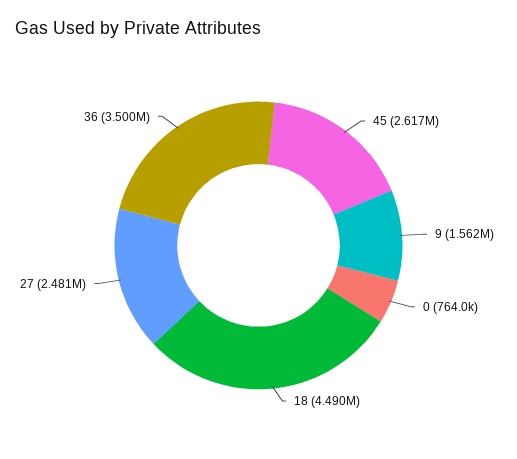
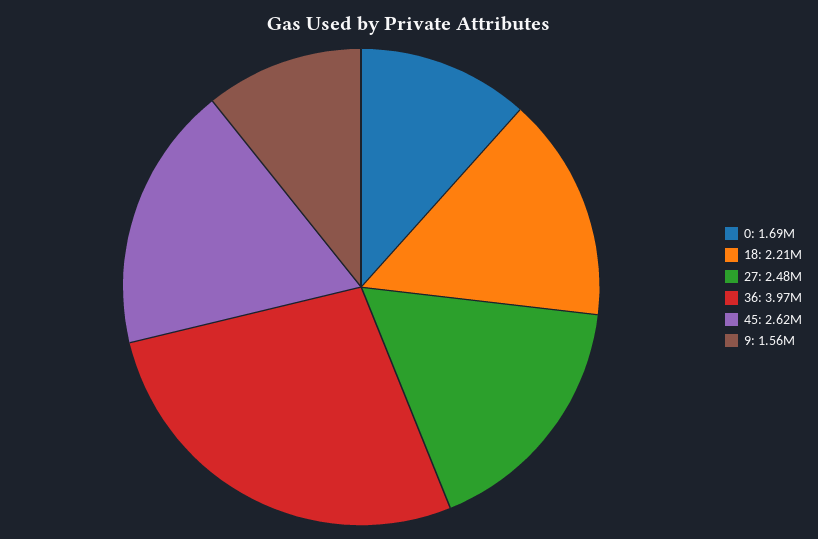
0: 764000 -> 1690000
18: 4490000 -> 2210000
36: 3500000 -> 3970000

